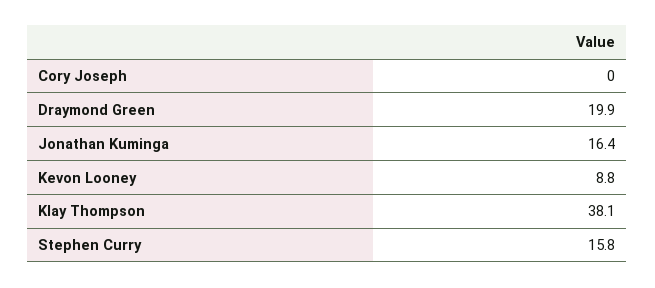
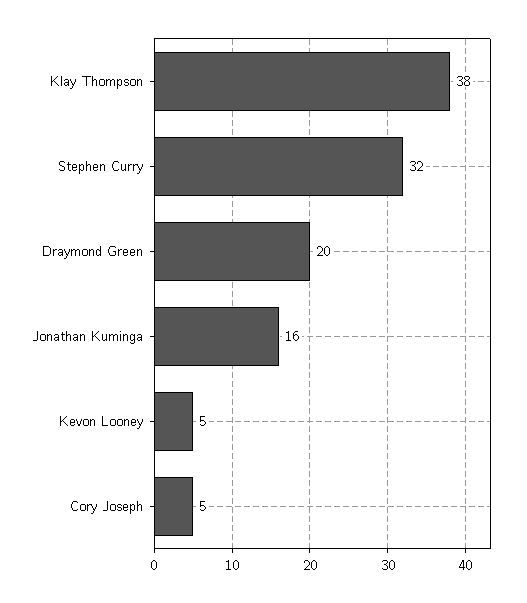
Cory Joseph: 0 -> 5
Kevon Looney: 8.8 -> 5
Stephen Curry: 15.8 -> 32

